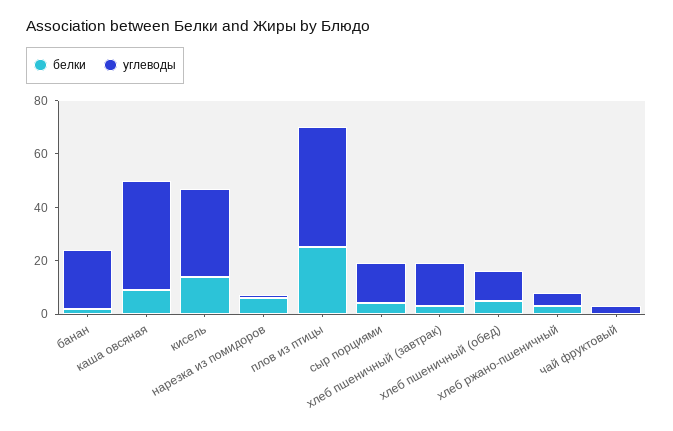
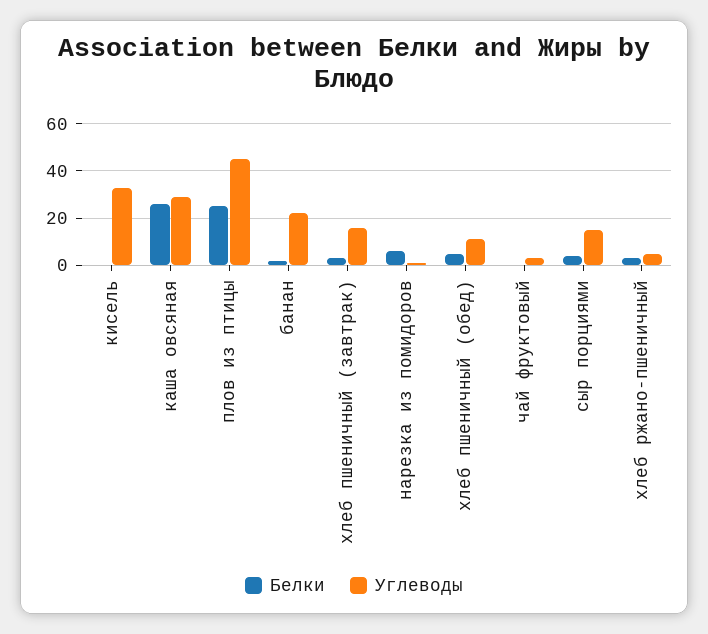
белки, каша овсяная: 10 -> 25
углеводы, каша овсяная: 40 -> 30
белки, кисель: 15 -> 0

